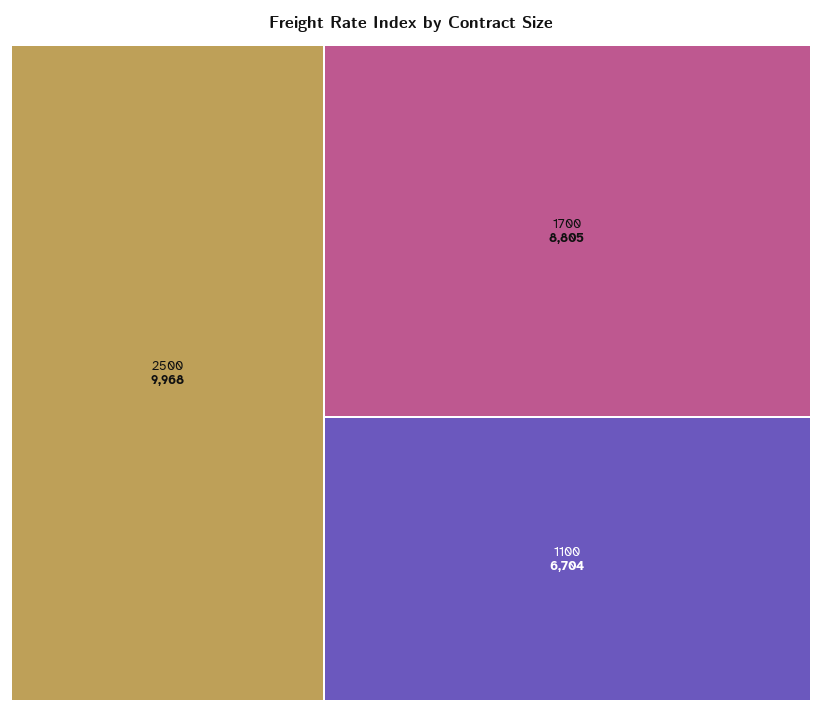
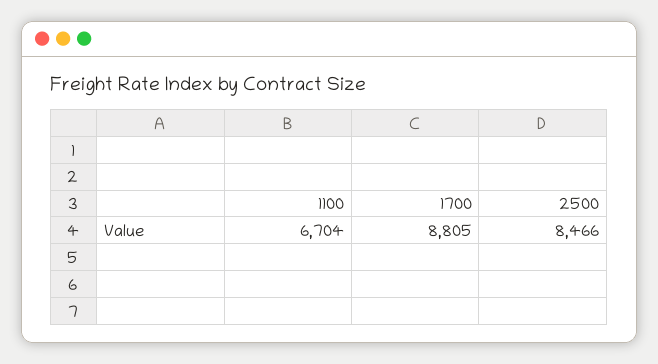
2500: 9968 -> 8466

